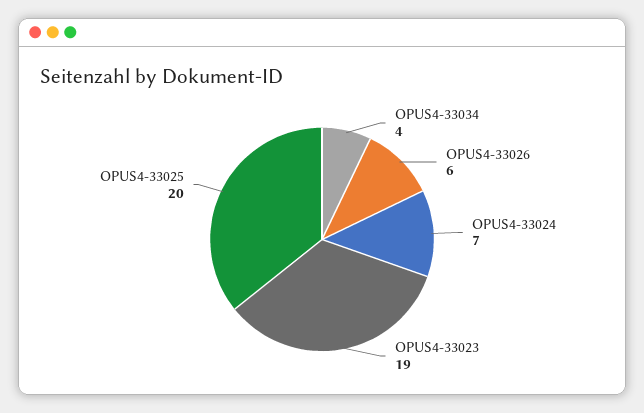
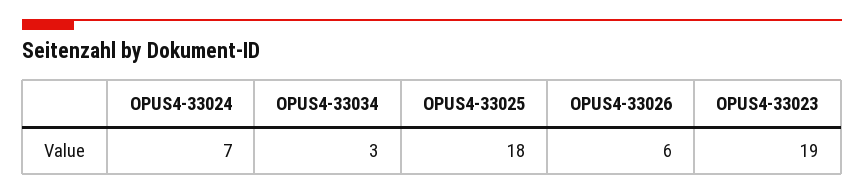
OPUS4-33034: 4 -> 3
OPUS4-33025: 20 -> 18

